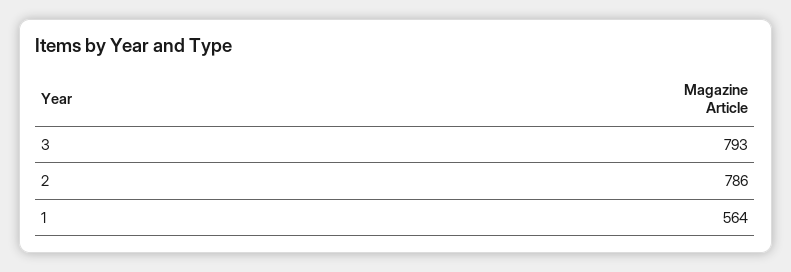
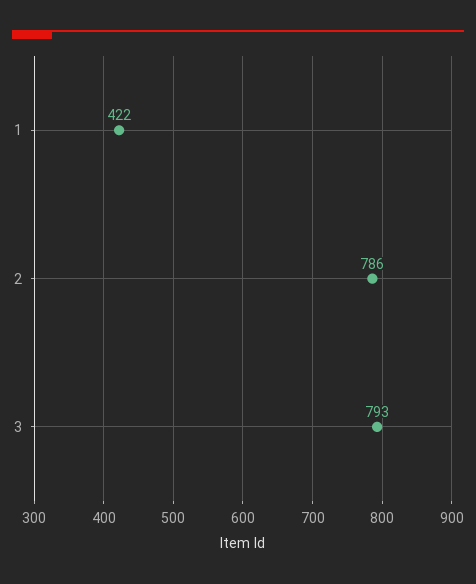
1: 564 -> 422

